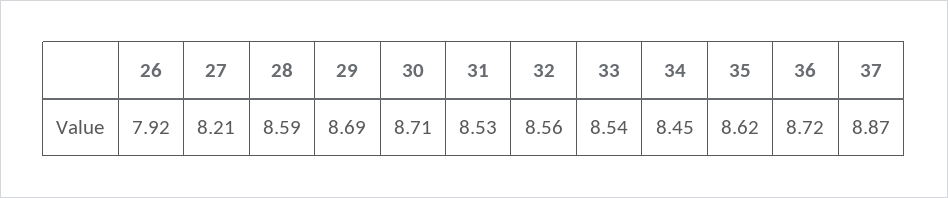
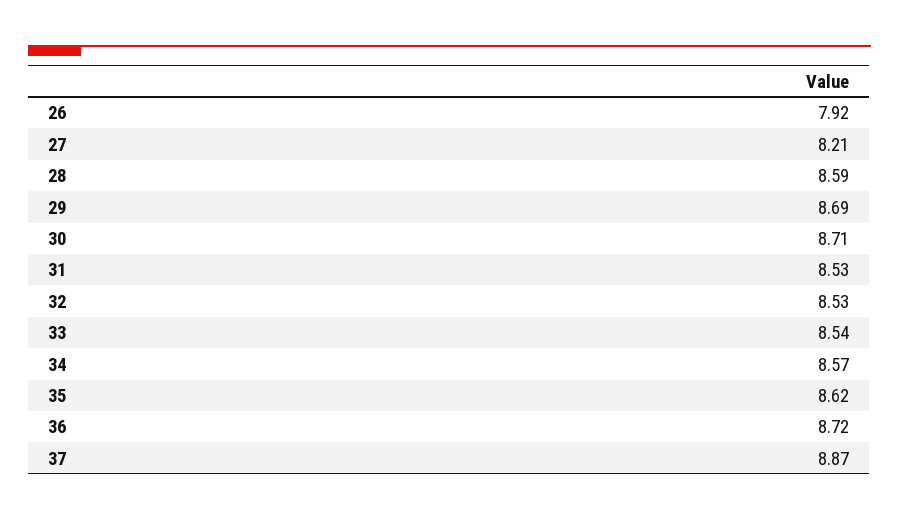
32: 8.56 -> 8.53
34: 8.45 -> 8.57

